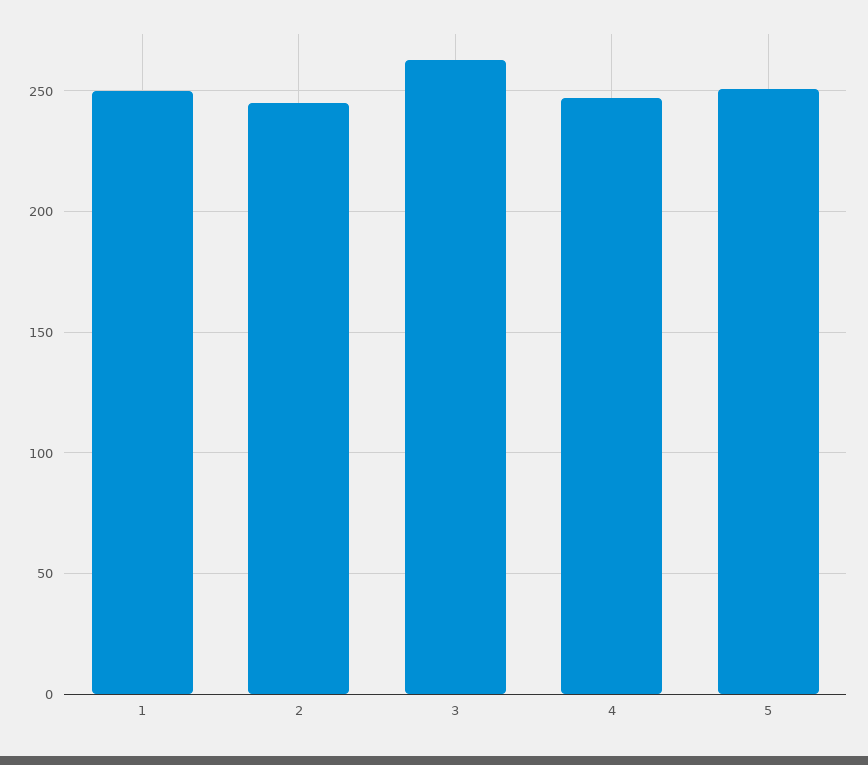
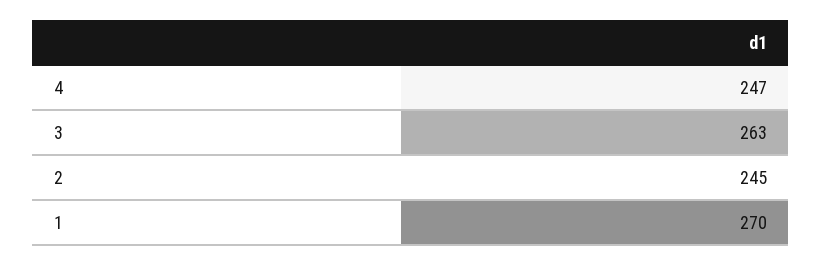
1: 250 -> 270
5: 250 -> none

